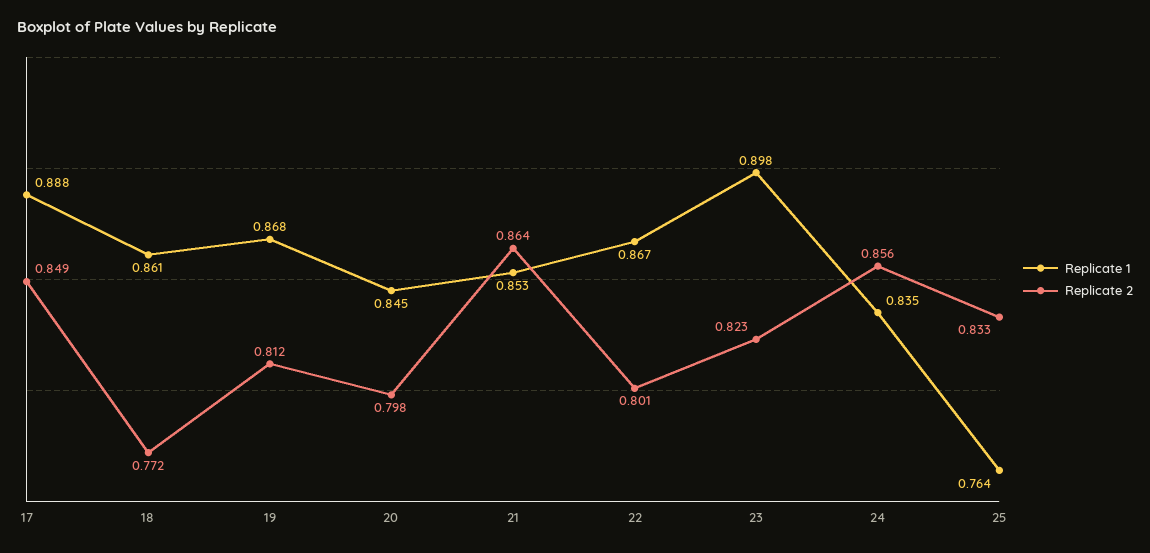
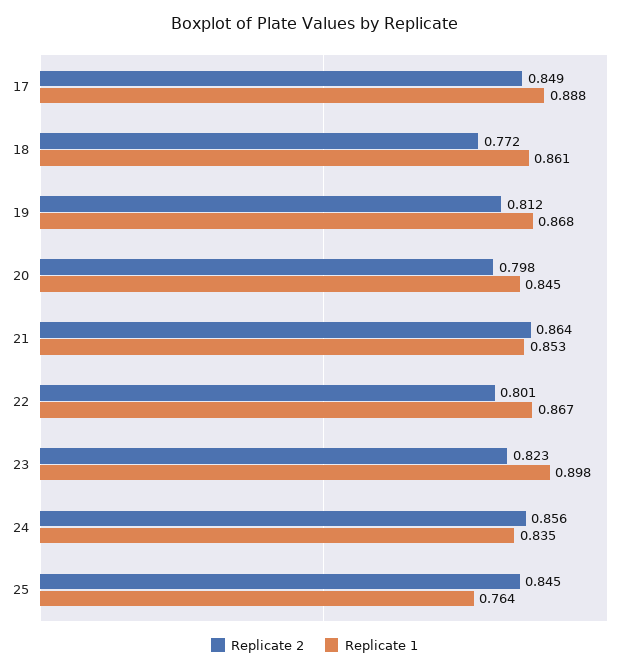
Replicate 2, 25: 0.833 -> 0.845

